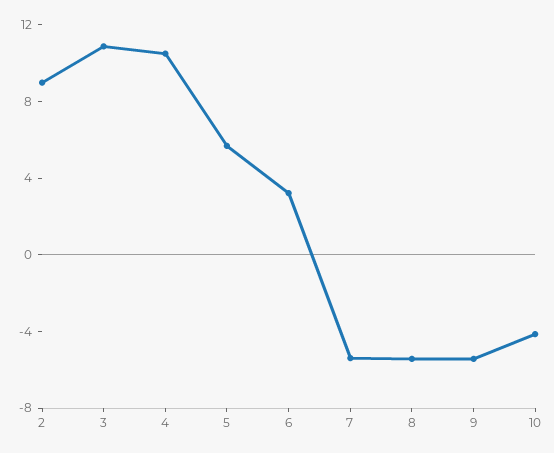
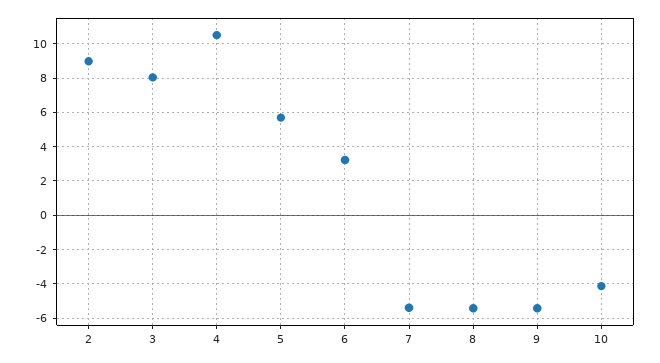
3: 11 -> 8

